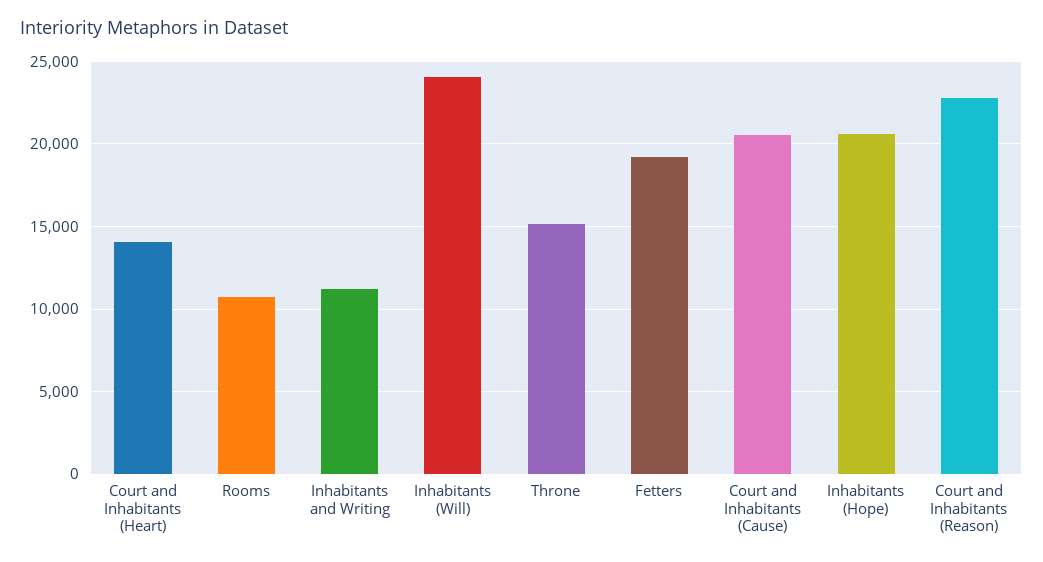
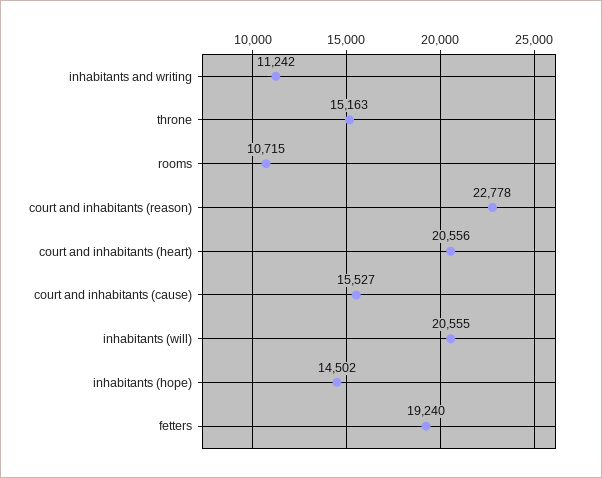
Court and Inhabitants (Heart): 14000 -> 20556
Inhabitants (Will): 24000 -> 20555
Court and Inhabitants (Cause): 20500 -> 15527
Inhabitants (Hope): 20500 -> 14502

